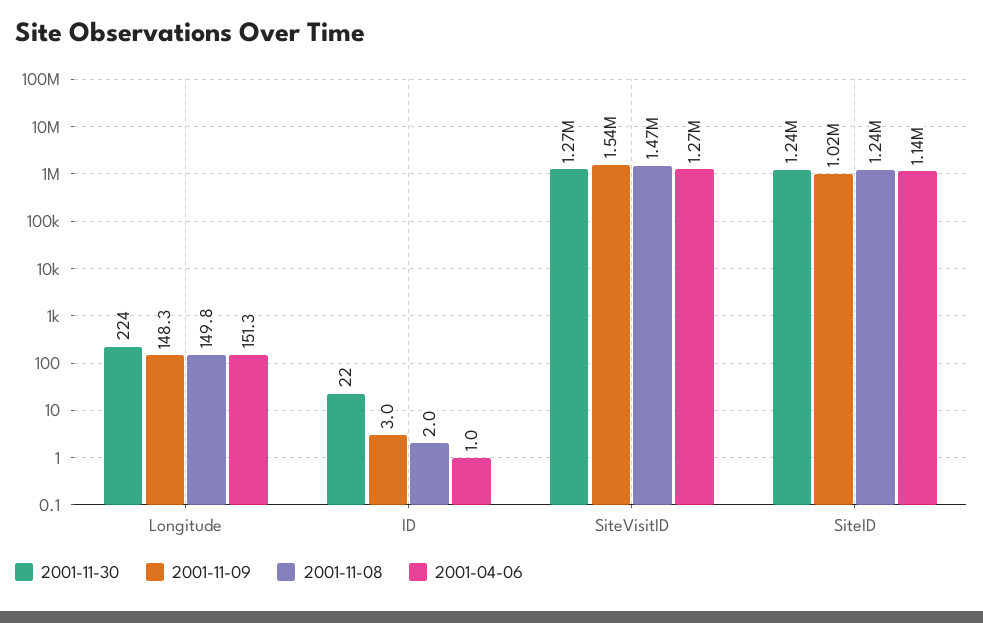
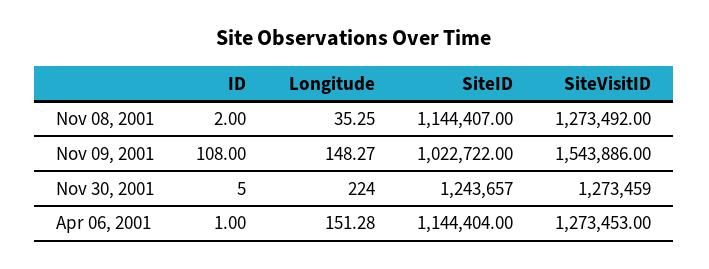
2001-11-08, Longitude: 149.8 -> 35.25
2001-11-30, ID: 22 -> 5
2001-11-09, ID: 3 -> 108
2001-11-08, SiteVisitID: 1470000 -> 1273492
2001-11-08, SiteID: 1240000 -> 1144407

